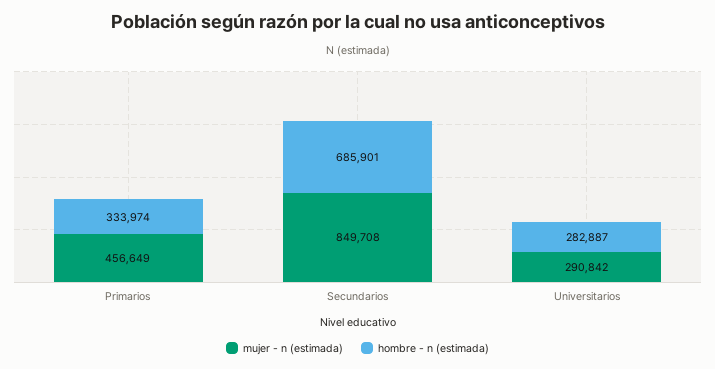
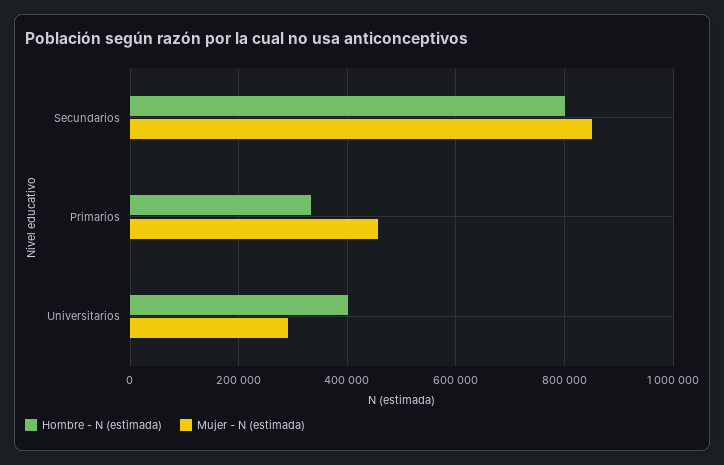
hombre - n (estimada), Secundarios: 685901 -> 800000
hombre - n (estimada), Universitarios: 282887 -> 400000

